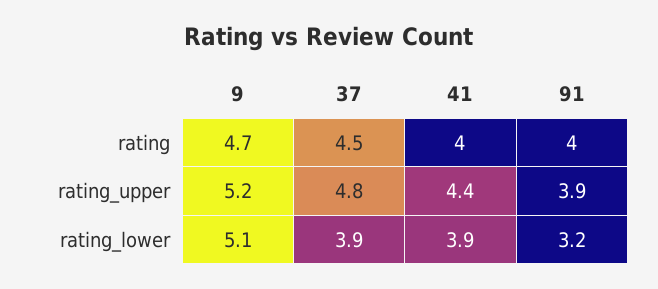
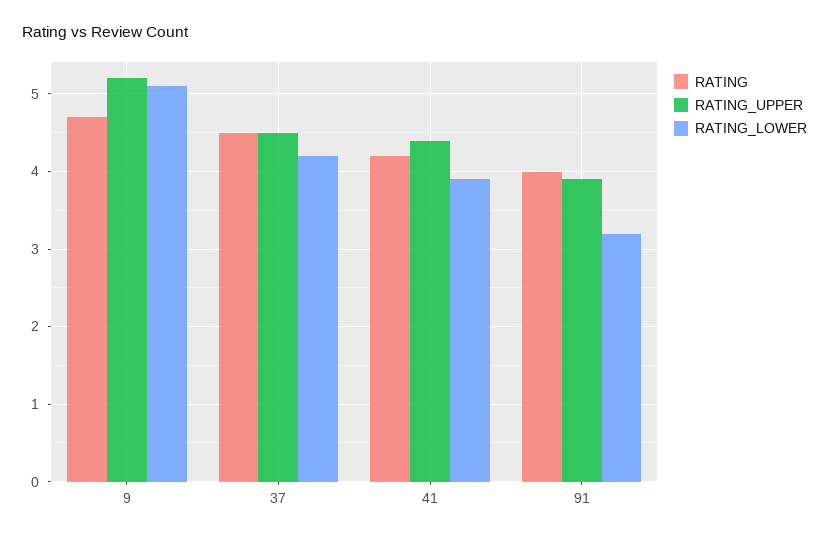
rating, 41: 4 -> 4.2
rating_upper, 37: 4.8 -> 4.5
rating_lower, 37: 3.9 -> 4.2

